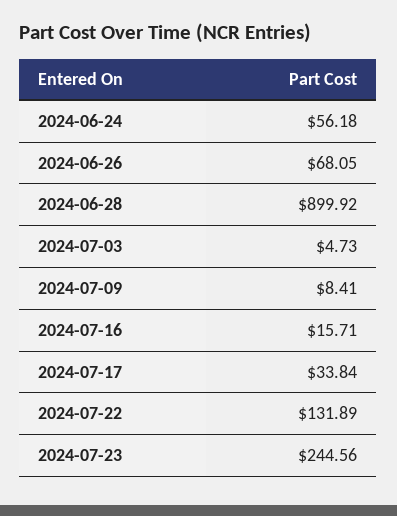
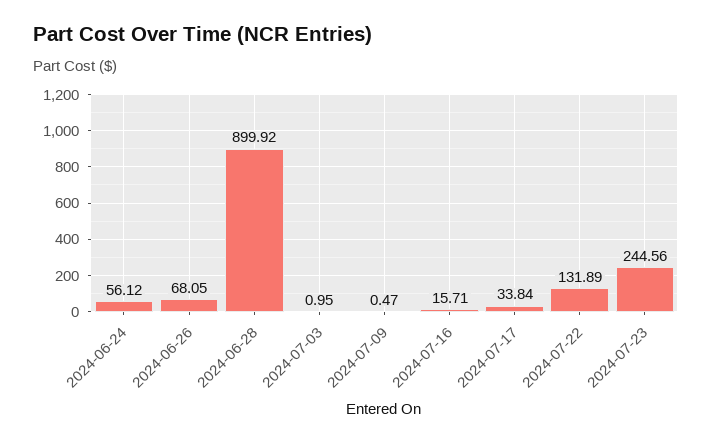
2024-06-24: 56.18 -> 56.12
2024-07-03: 4.73 -> 0.95
2024-07-09: 8.41 -> 0.47

